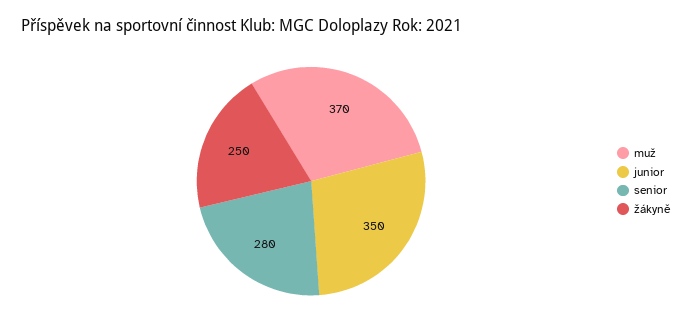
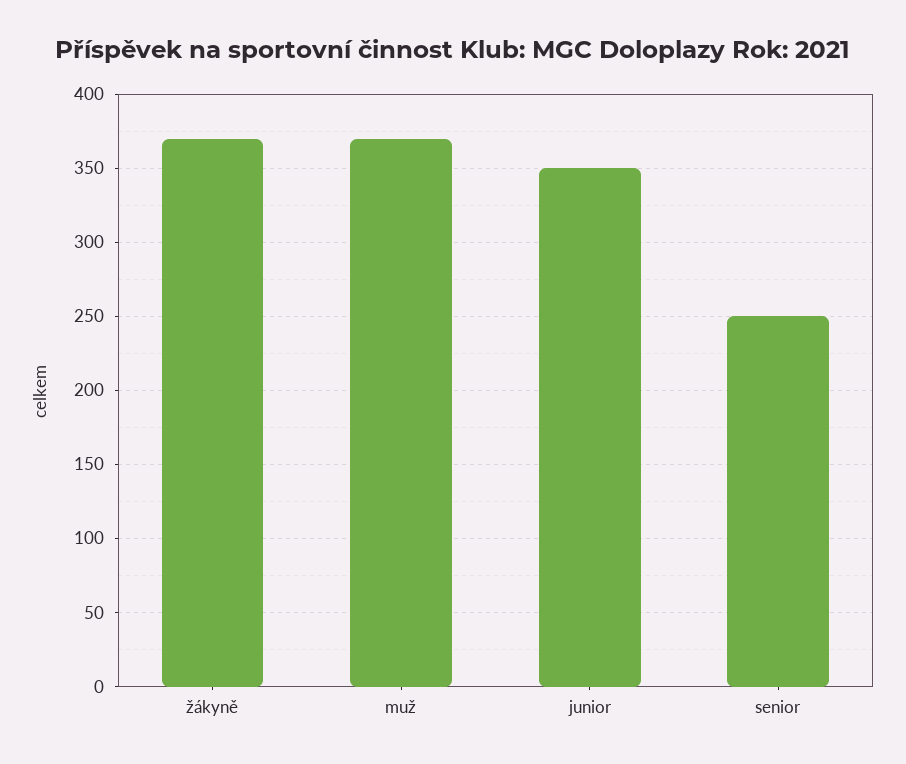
senior: 280 -> 250
žákyně: 250 -> 370

